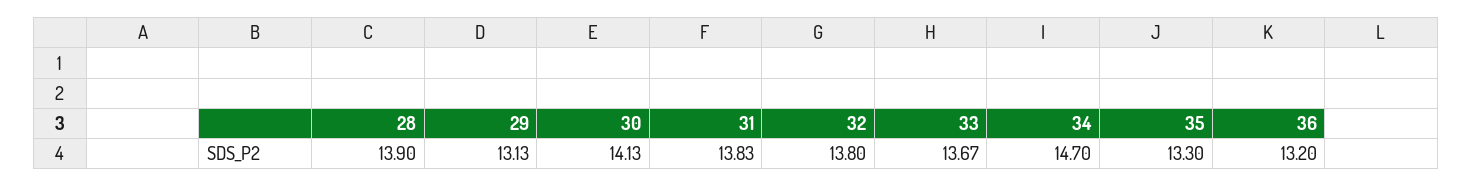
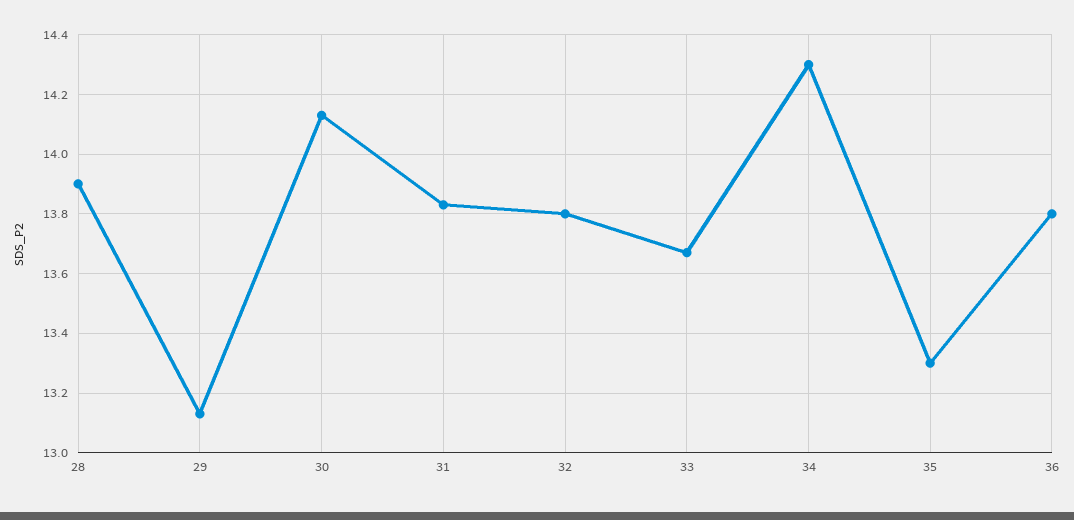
34: 14.7 -> 14.3
36: 13.2 -> 13.8

